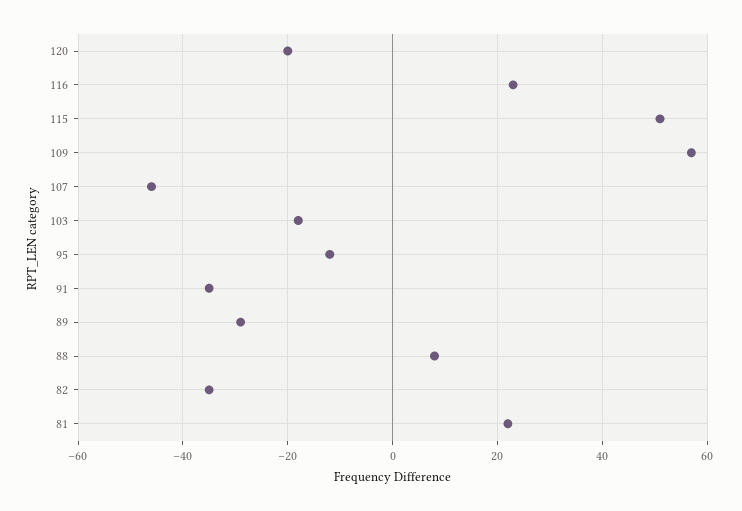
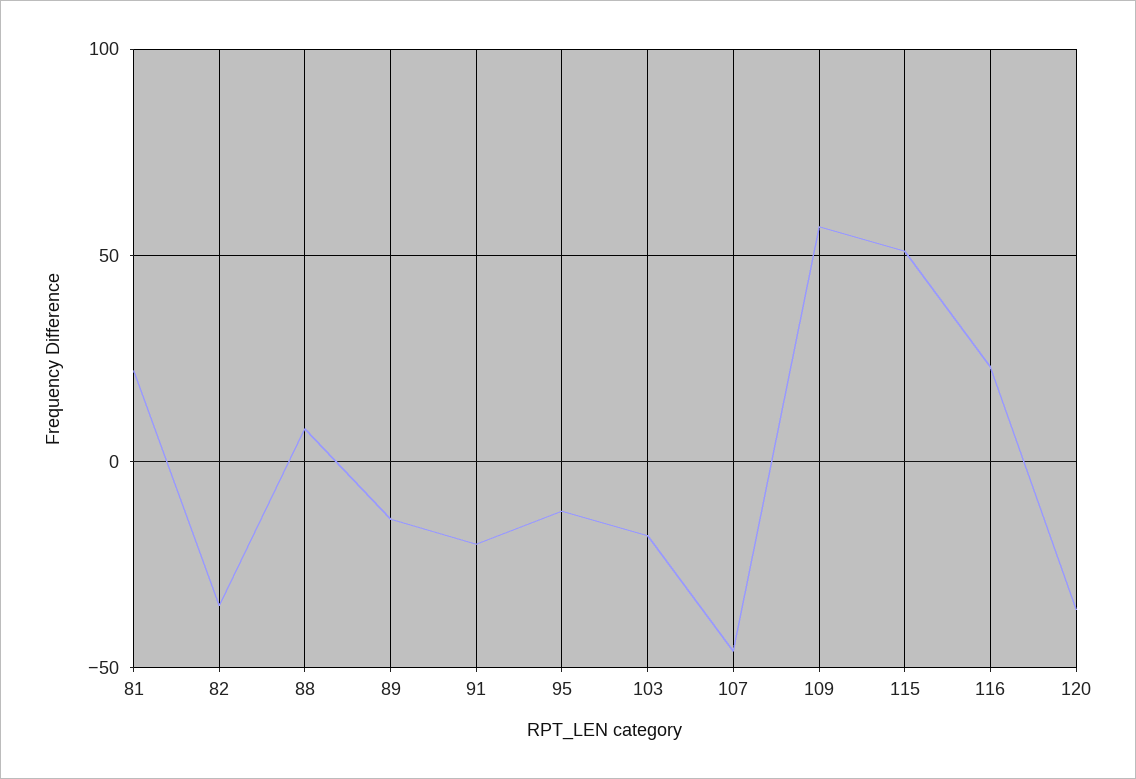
120: -20 -> -35
91: -35 -> -20
89: -30 -> -15

